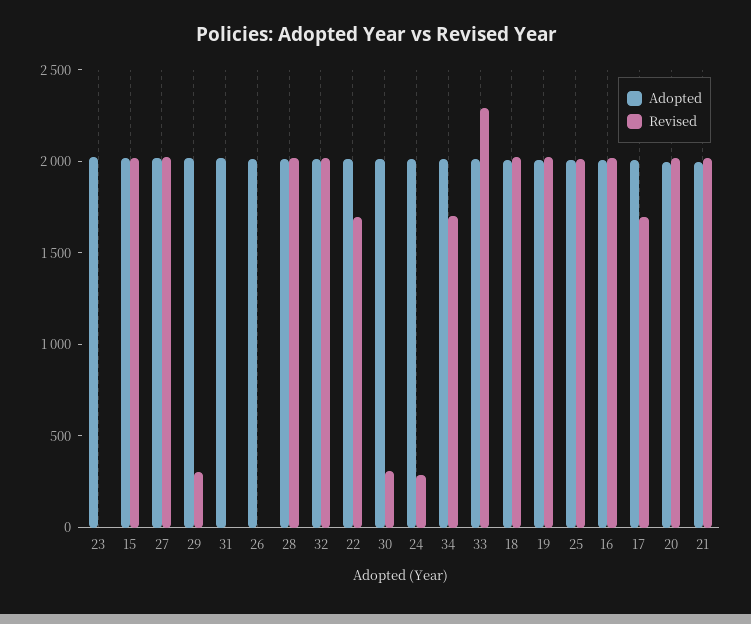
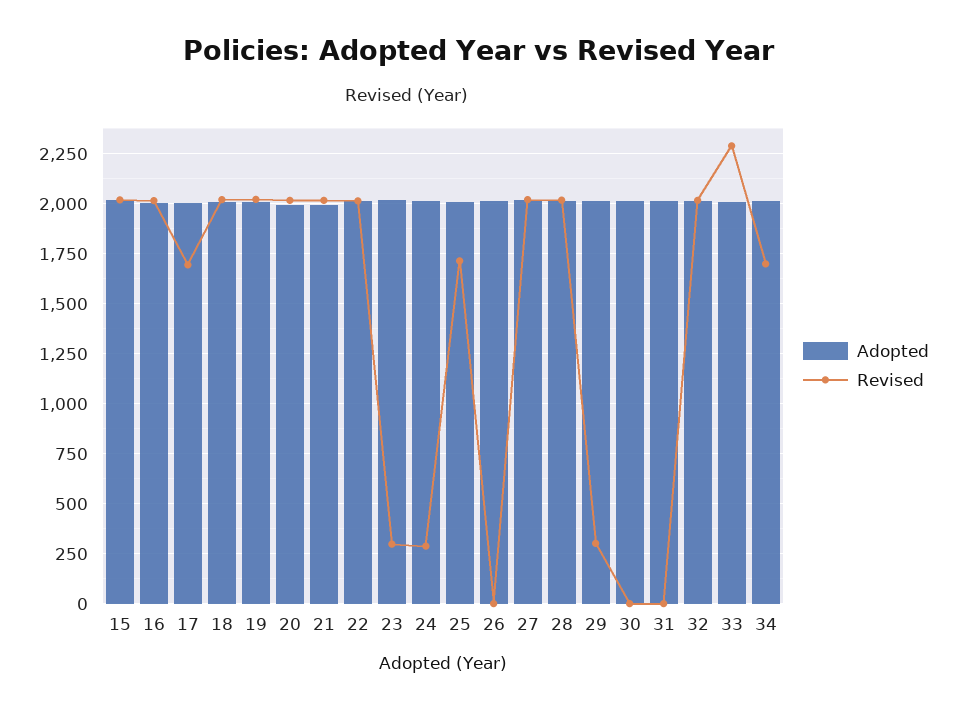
Revised, 23: 0 -> 300
Revised, 22: 1700 -> 2000
Revised, 30: 300 -> 0
Revised, 25: 2000 -> 1700

